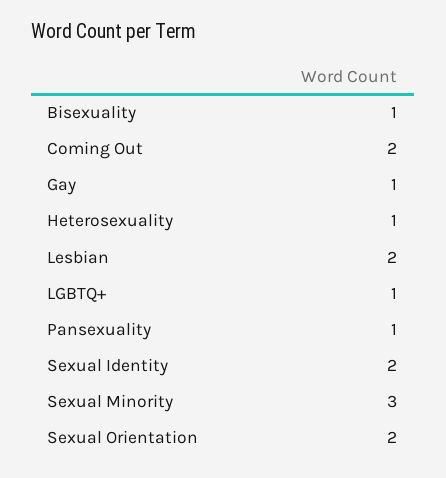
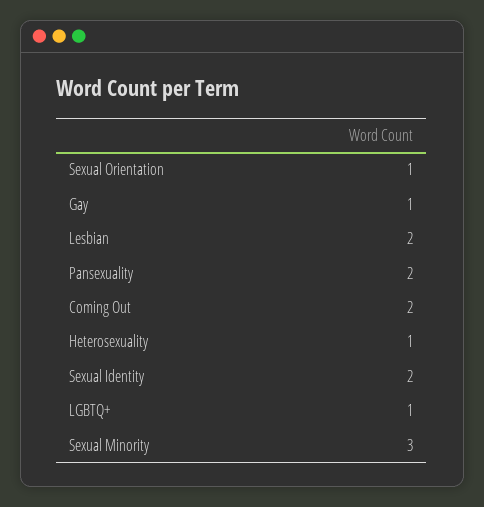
Bisexuality: 1 -> none
Pansexuality: 1 -> 2
Sexual Orientation: 2 -> 1

